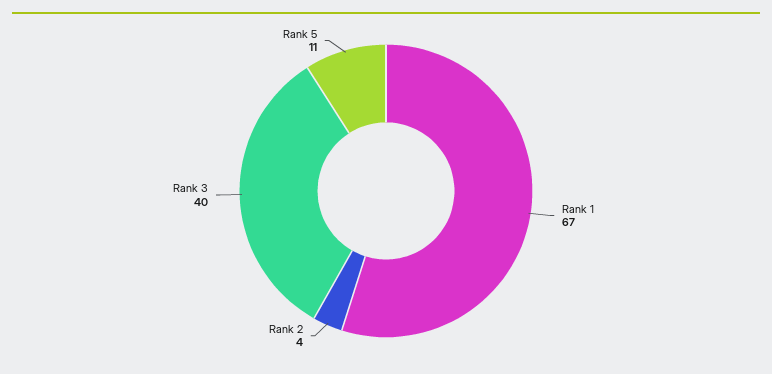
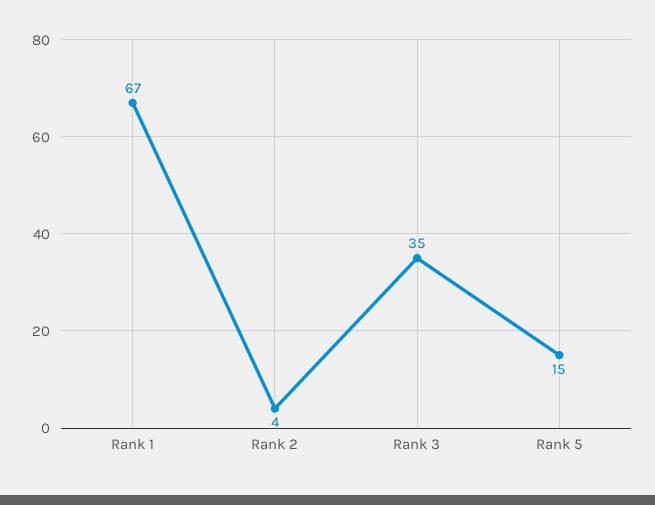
Rank 3: 40 -> 35
Rank 5: 11 -> 15

